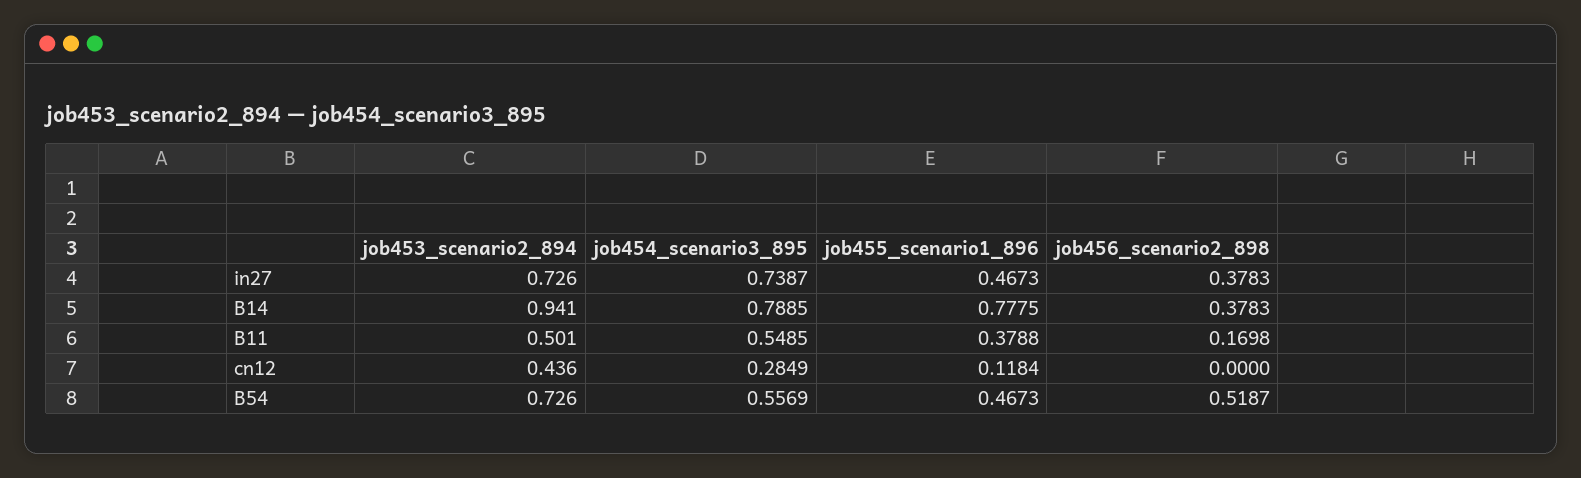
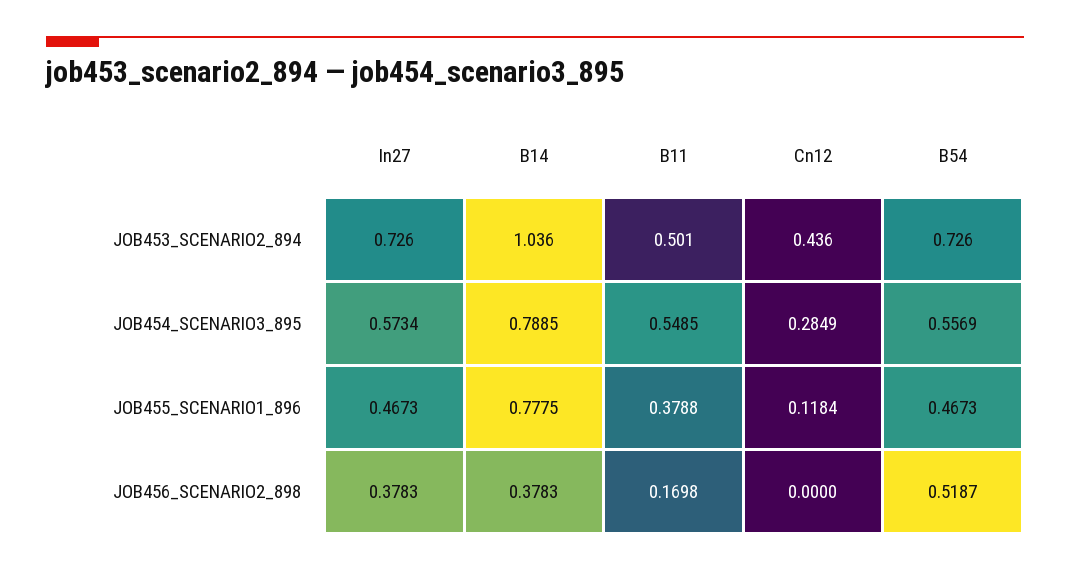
job454_scenario3_895, in27: 0.7387 -> 0.5734
job453_scenario2_894, B14: 0.941 -> 1.036

